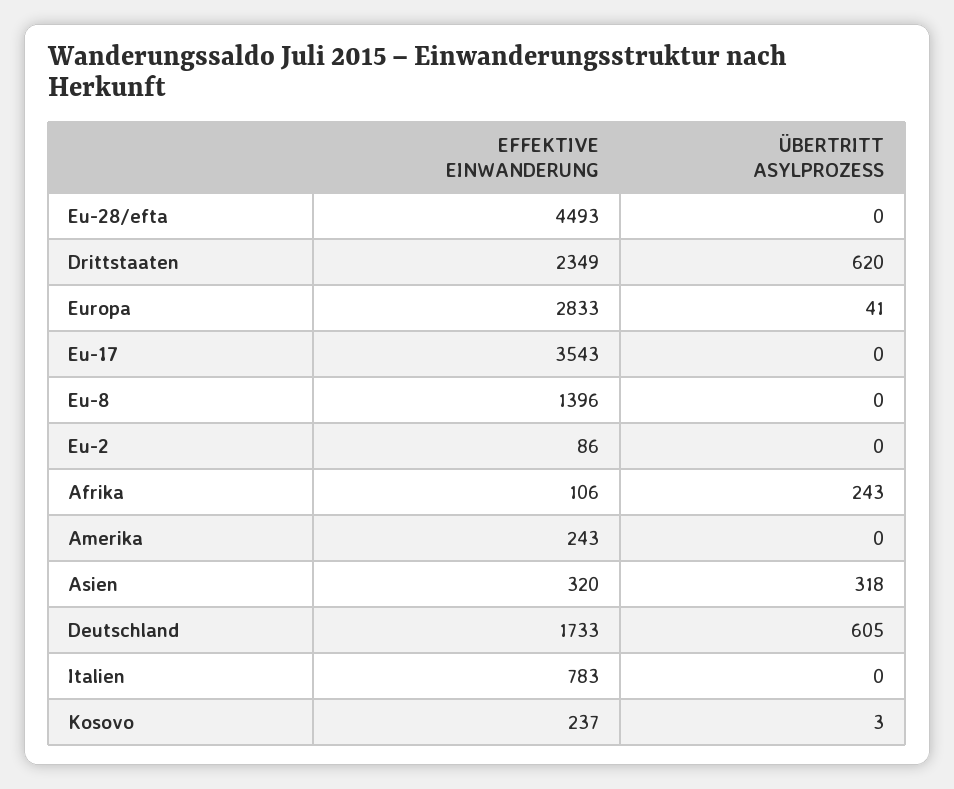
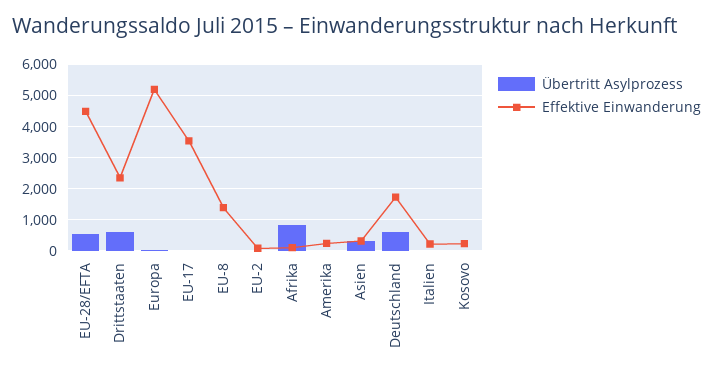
ÜBERTRITT ASYLPROZESS, Eu-28/efta: 0 -> 600
EFFEKTIVE EINWANDERUNG, Europa: 2833 -> 5200
ÜBERTRITT ASYLPROZESS, Afrika: 243 -> 800
EFFEKTIVE EINWANDERUNG, Italien: 783 -> 200

